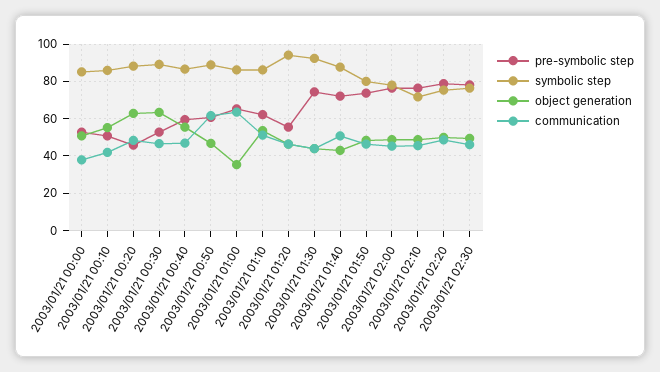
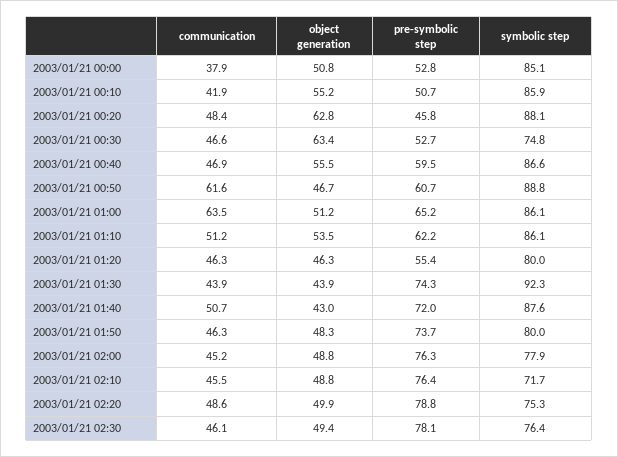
symbolic step, 2003/01/21 00:30: 90 -> 74.8
object generation, 2003/01/21 01:00: 35 -> 51.2
symbolic step, 2003/01/21 01:20: 95 -> 80

